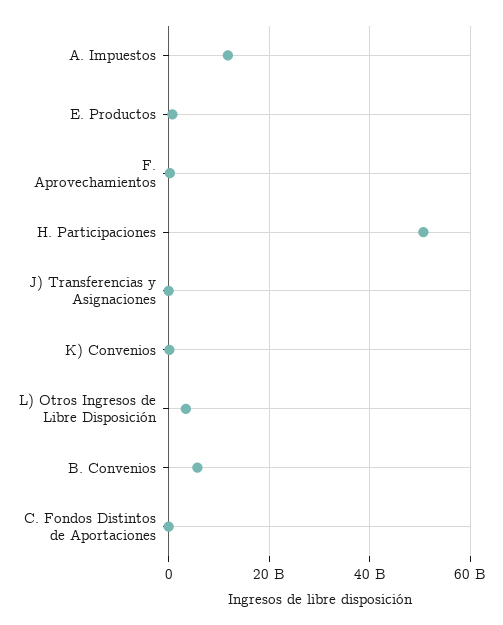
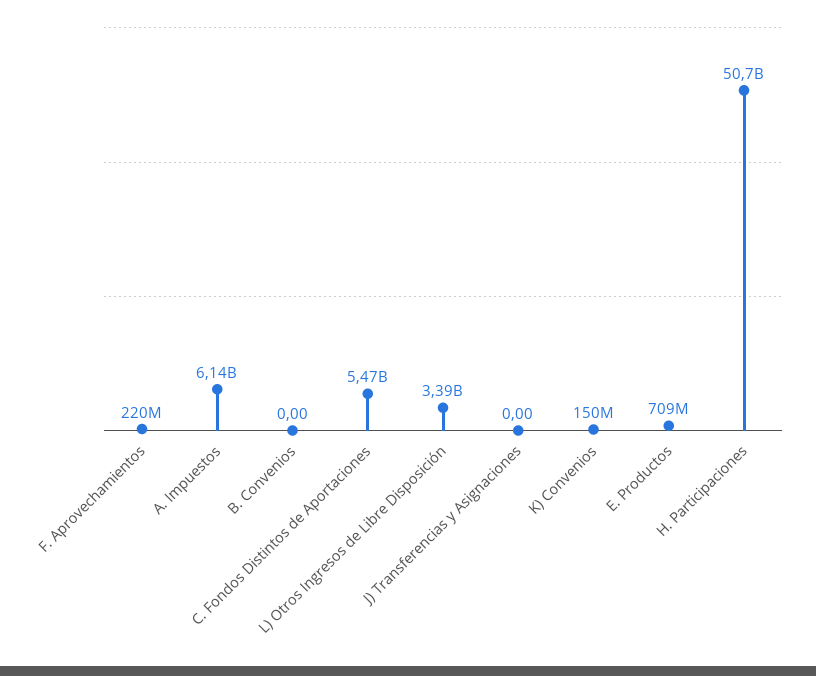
A. Impuestos: 12000000000 -> 6140000000
B. Convenios: 6000000000 -> 0
C. Fondos Distintos de Aportaciones: 0 -> 5470000000

